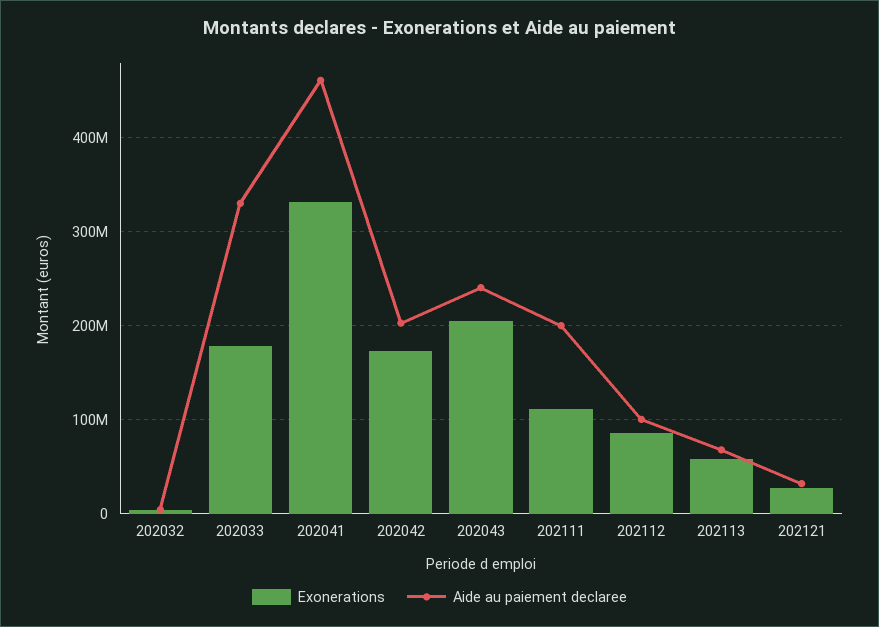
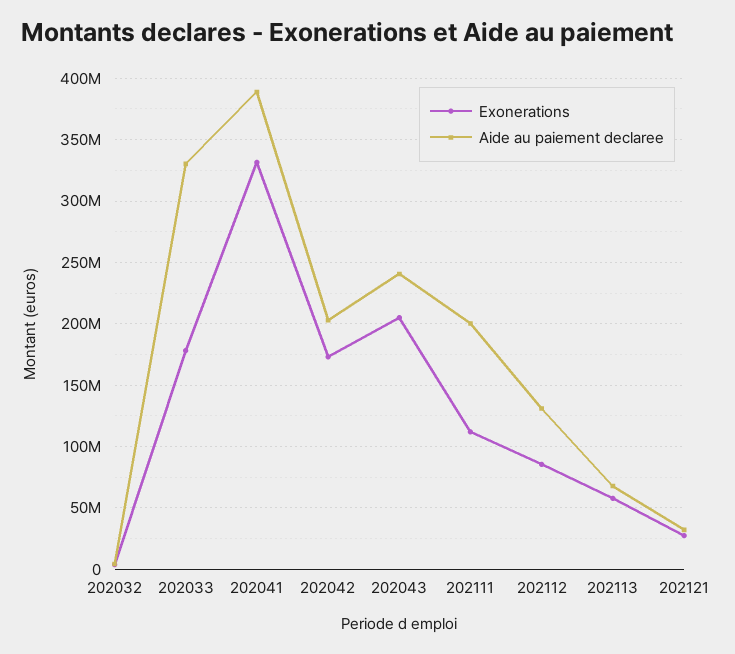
Aide au paiement declaree, 202041: 460000000 -> 390000000
Aide au paiement declaree, 202112: 100000000 -> 130000000

